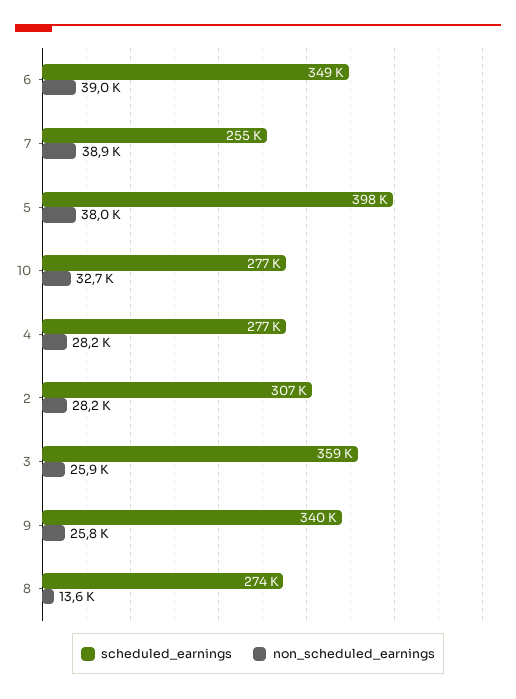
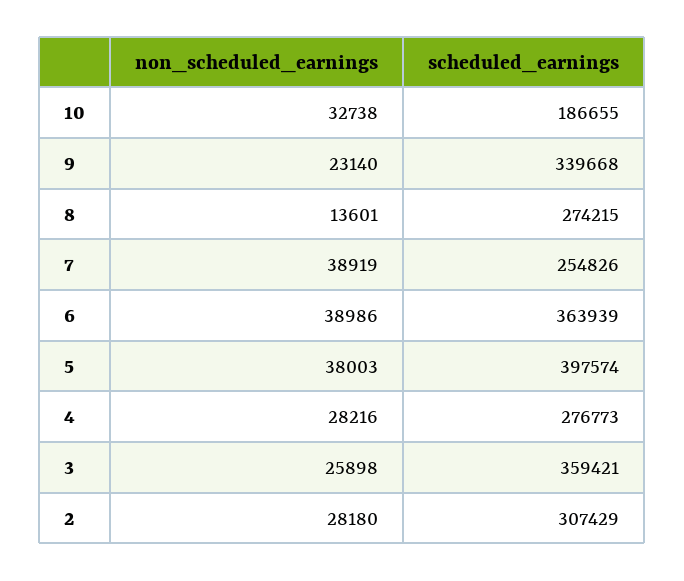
scheduled_earnings, 6: 349000 -> 363939
scheduled_earnings, 10: 277000 -> 186655
non_scheduled_earnings, 9: 25800 -> 23140

